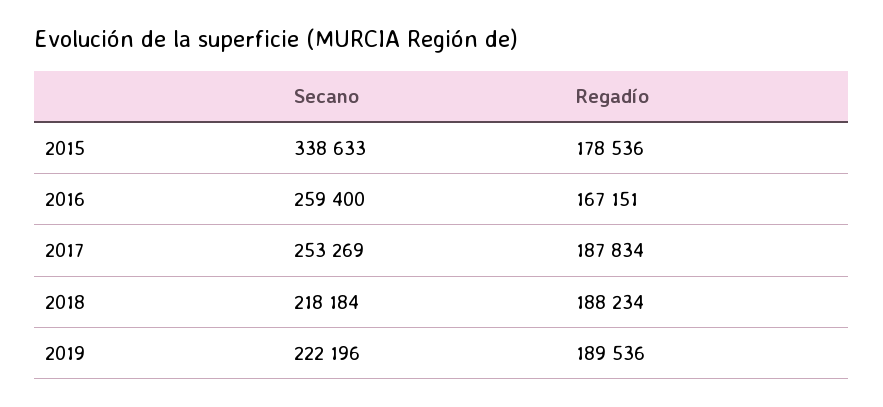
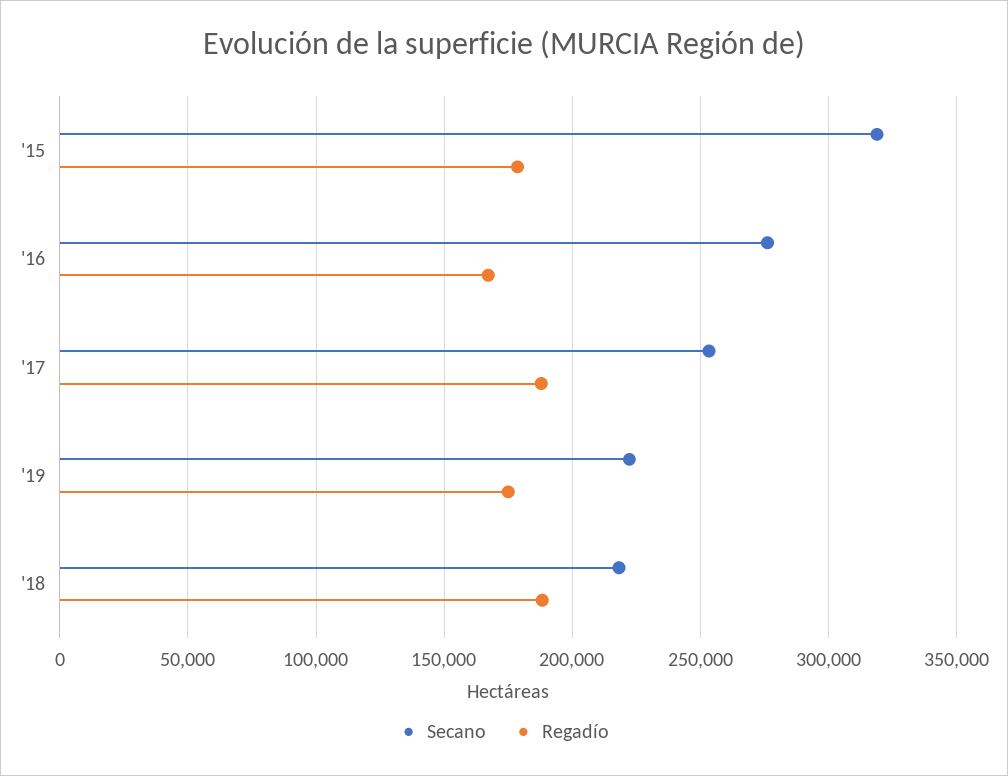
Secano, 2015: 338633 -> 320000
Secano, 2016: 259400 -> 275000
Regadío, 2019: 189536 -> 175000

